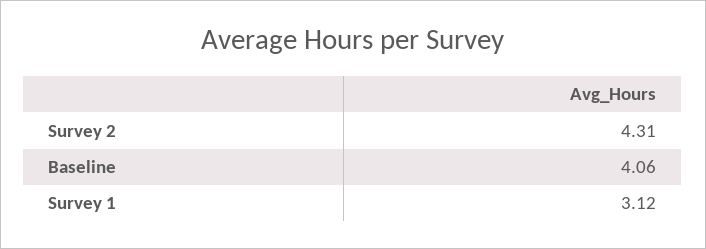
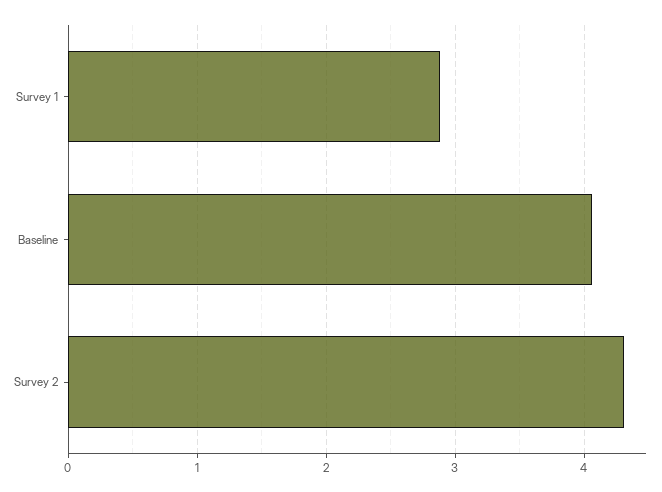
Survey 1: 3.12 -> 2.9

